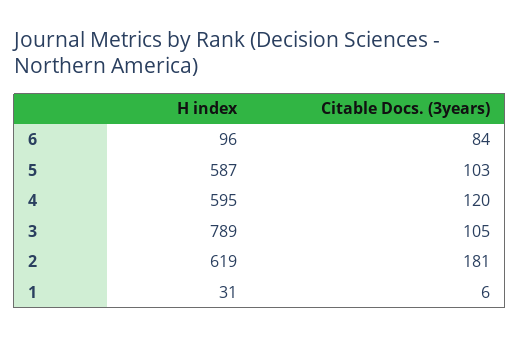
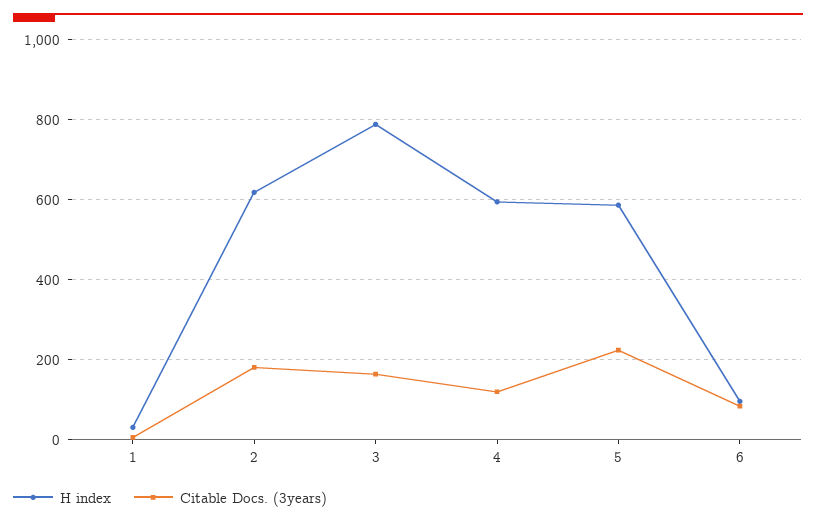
Citable Docs. (3years), 5: 103 -> 220
Citable Docs. (3years), 3: 105 -> 160

